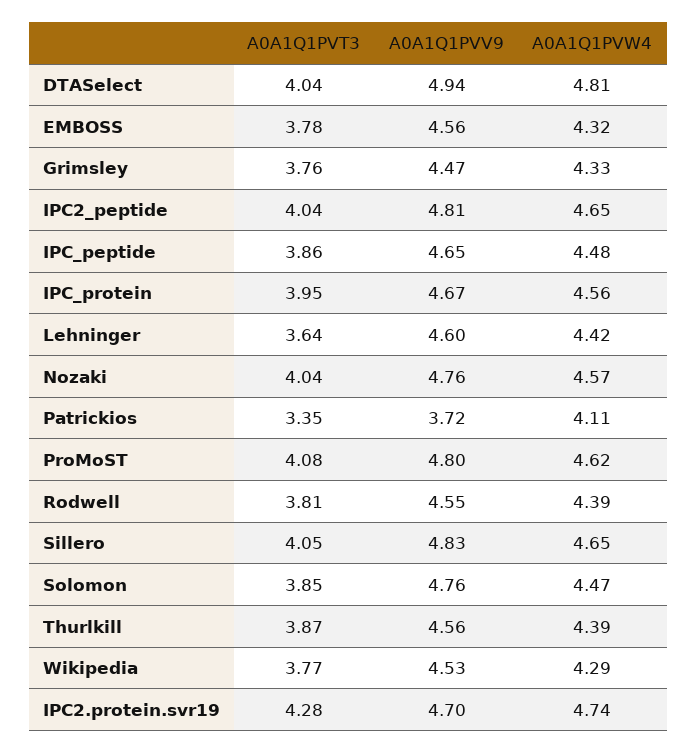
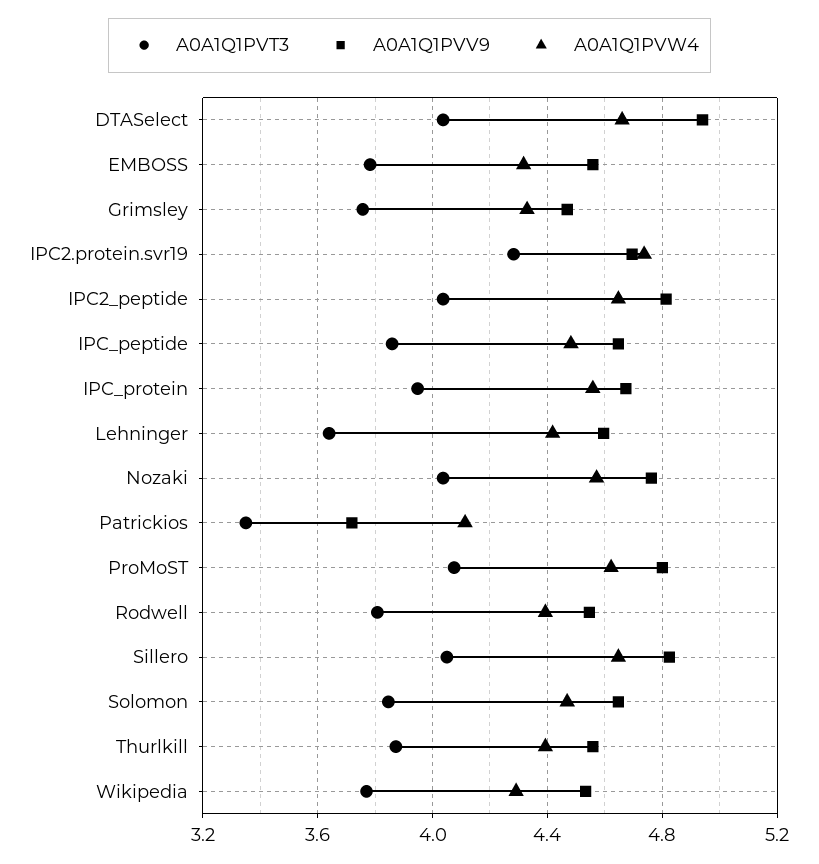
A0A1Q1PVW4, DTASelect: 4.81 -> 4.65
A0A1Q1PVV9, Solomon: 4.76 -> 4.65

